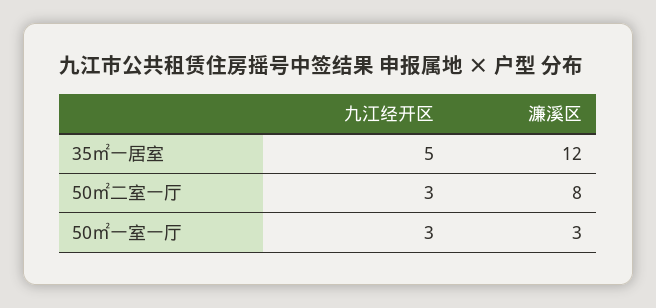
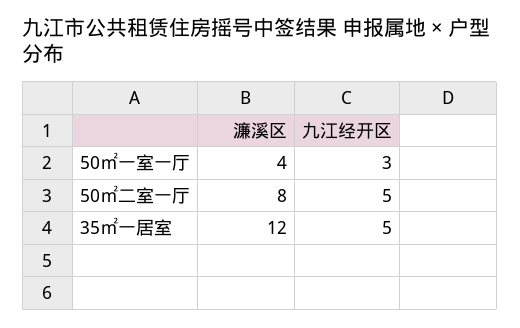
九江经开区, 50㎡二室一厅: 3 -> 5
濂溪区, 50㎡一室一厅: 3 -> 4

